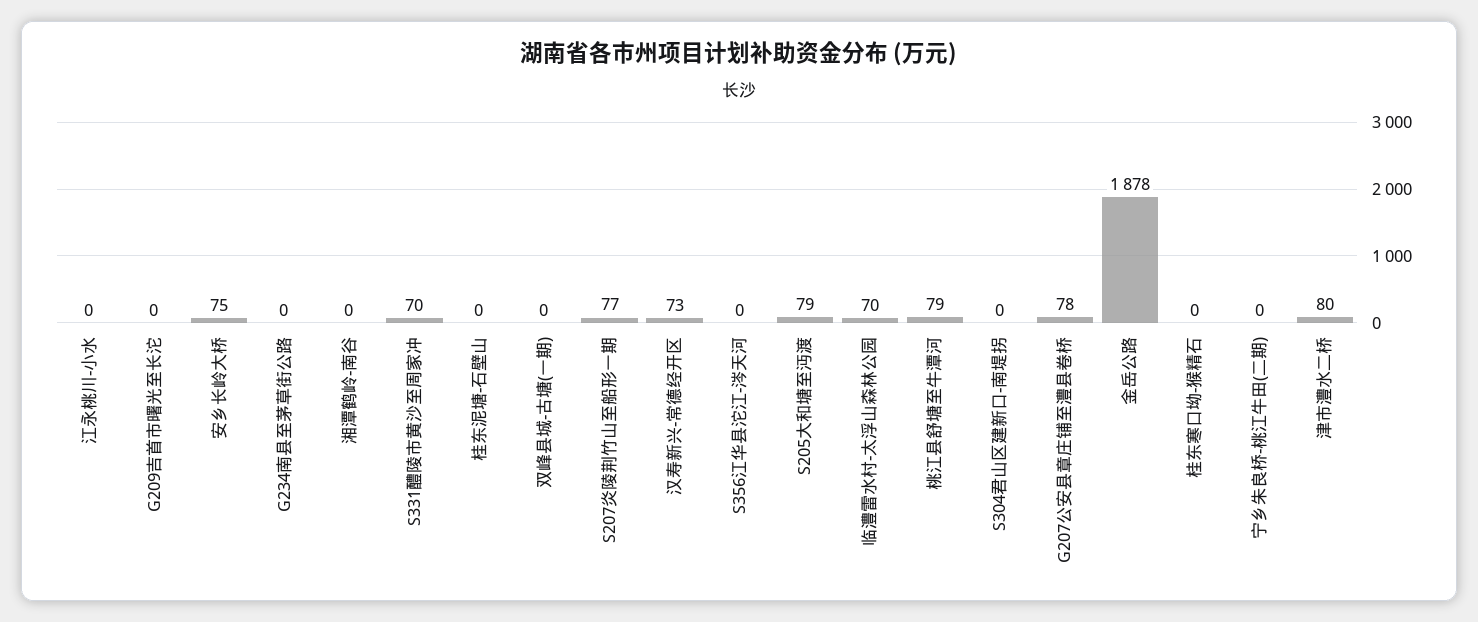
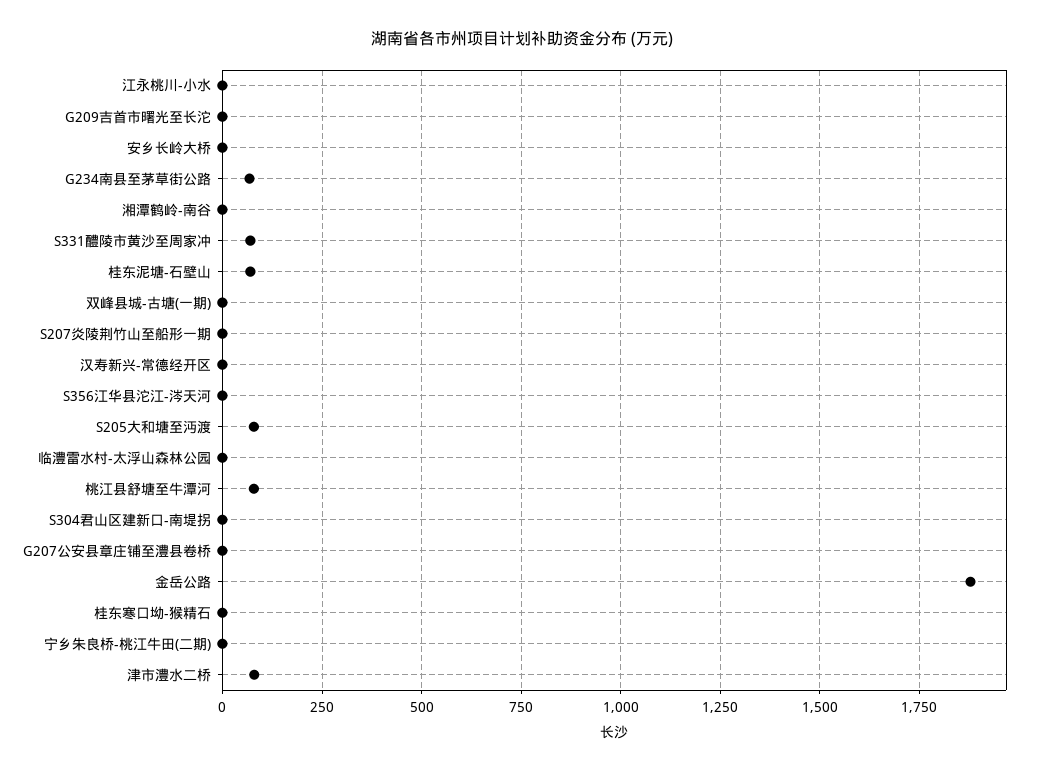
安乡长岭大桥: 75 -> 0
G234南县至茅草街公路: 0 -> 75
桂东泥塘-石壁山: 0 -> 75
S207炎陵荆竹山至船形一期: 77 -> 0
汉寿新兴-常德经开区: 73 -> 0
临澧雷水村-太浮山森林公园: 70 -> 0
G207公安县章庄铺至澧县卷桥: 78 -> 0

